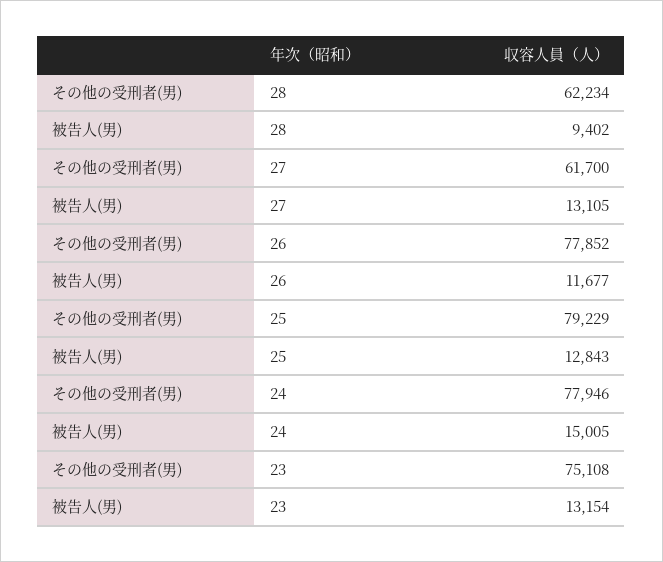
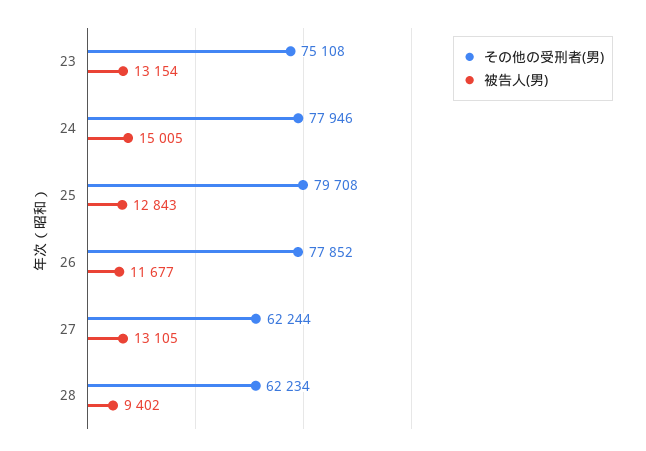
その他の受刑者(男), 27: 61700 -> 62244
その他の受刑者(男), 25: 79229 -> 79708

